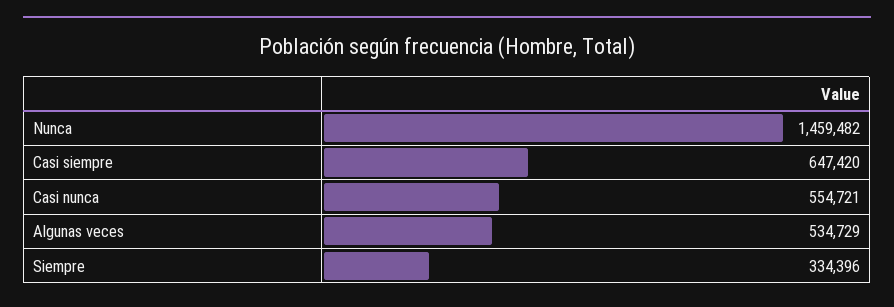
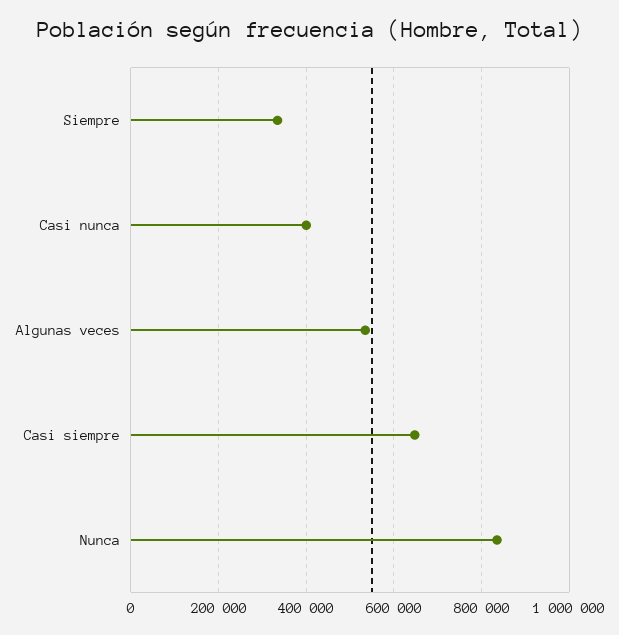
Nunca: 1459482 -> 840000
Casi nunca: 554721 -> 400000

